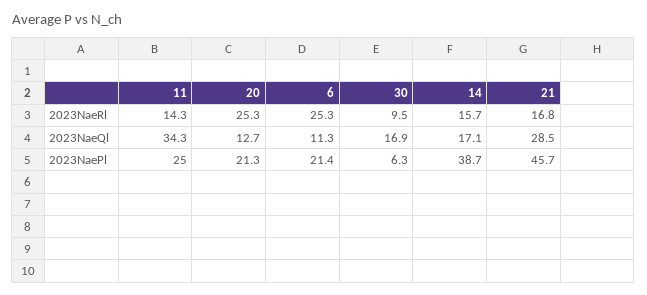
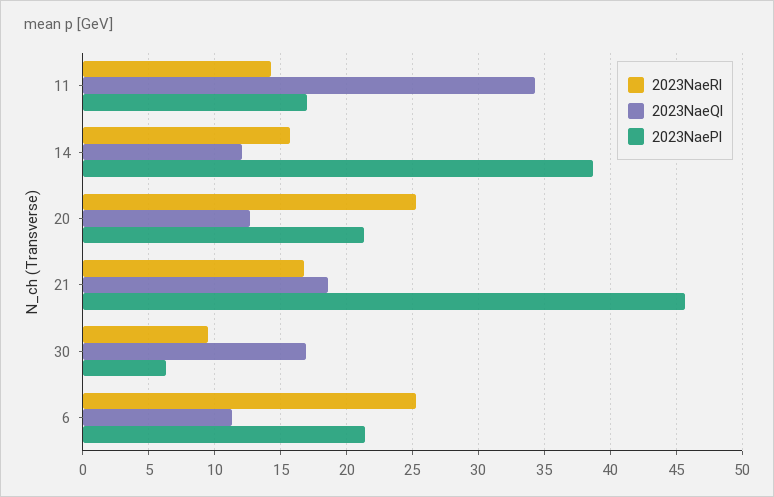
2023NaeQl, 14: 17.1 -> 12
2023NaeQl, 21: 28.5 -> 18.5
2023NaePl, 11: 25 -> 17

